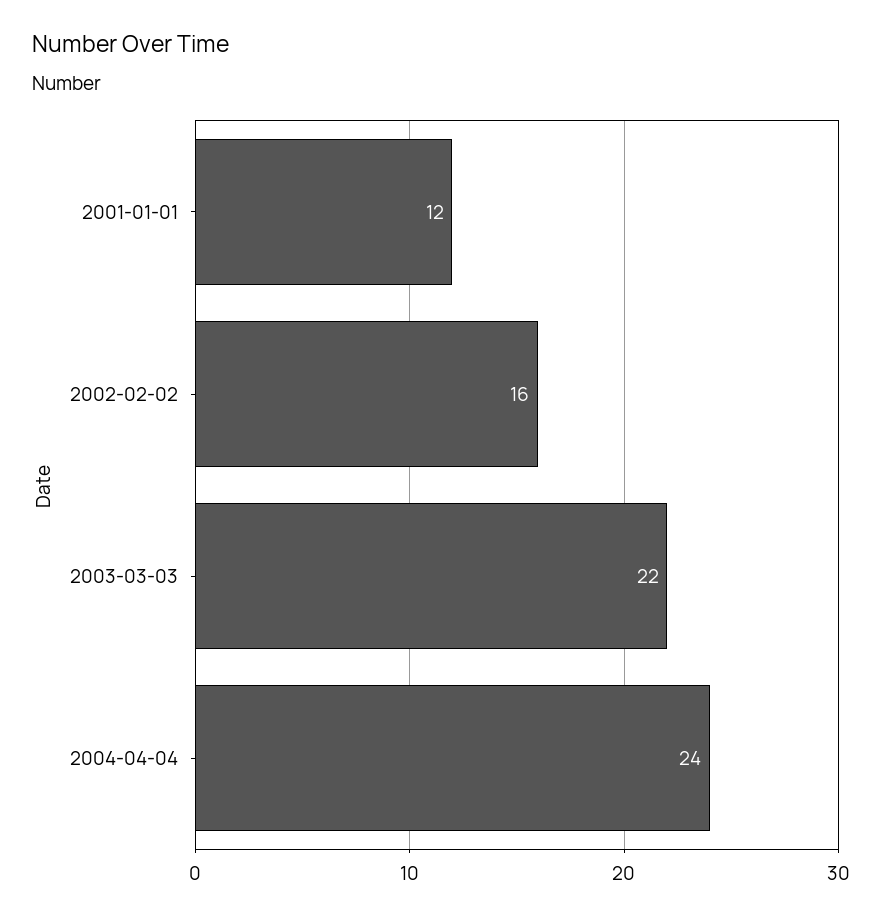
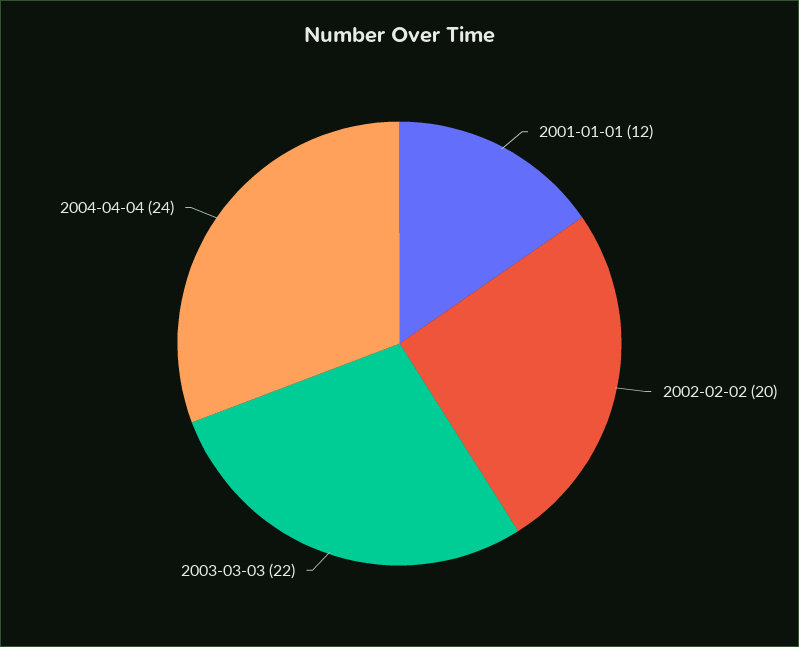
2002-02-02: 16 -> 20

